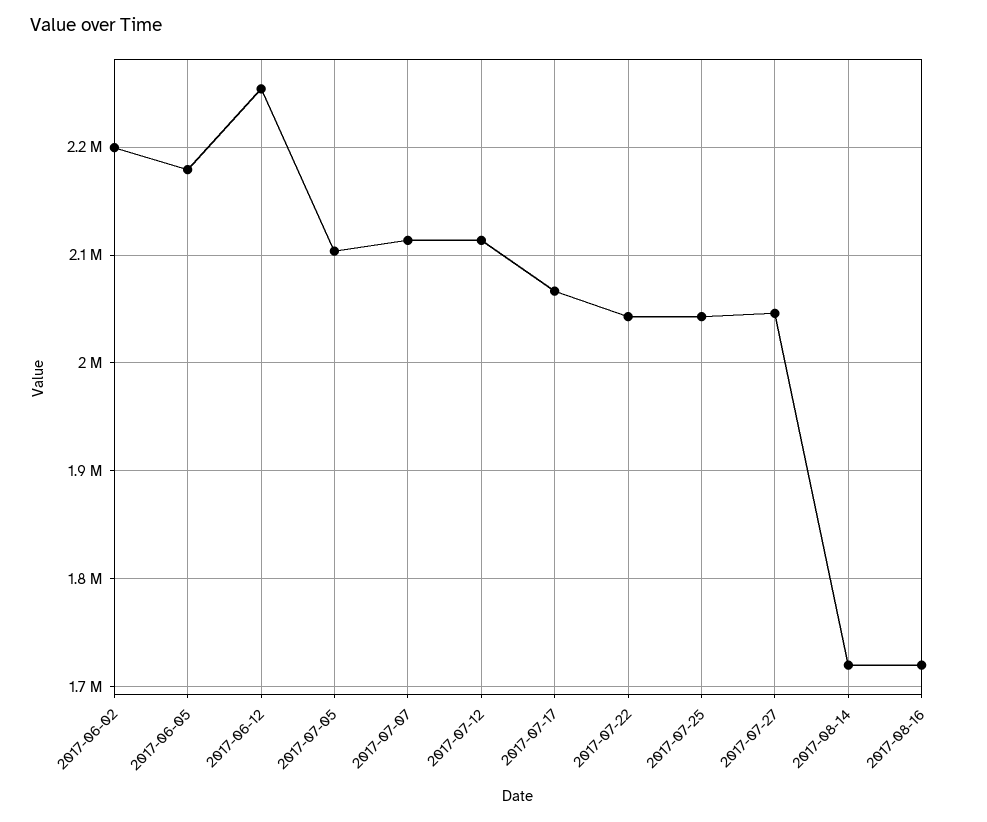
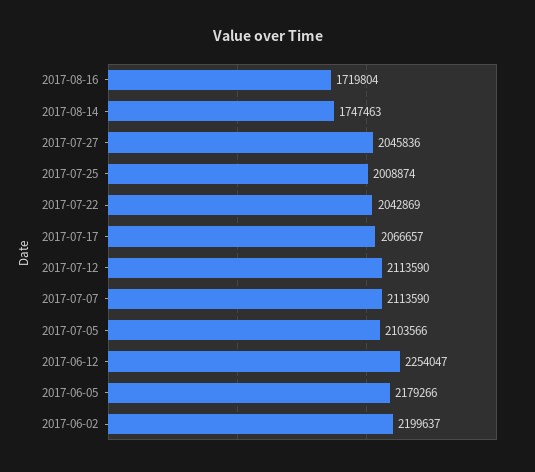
2017-07-25: 2040000 -> 2008874
2017-08-14: 1720000 -> 1747463

